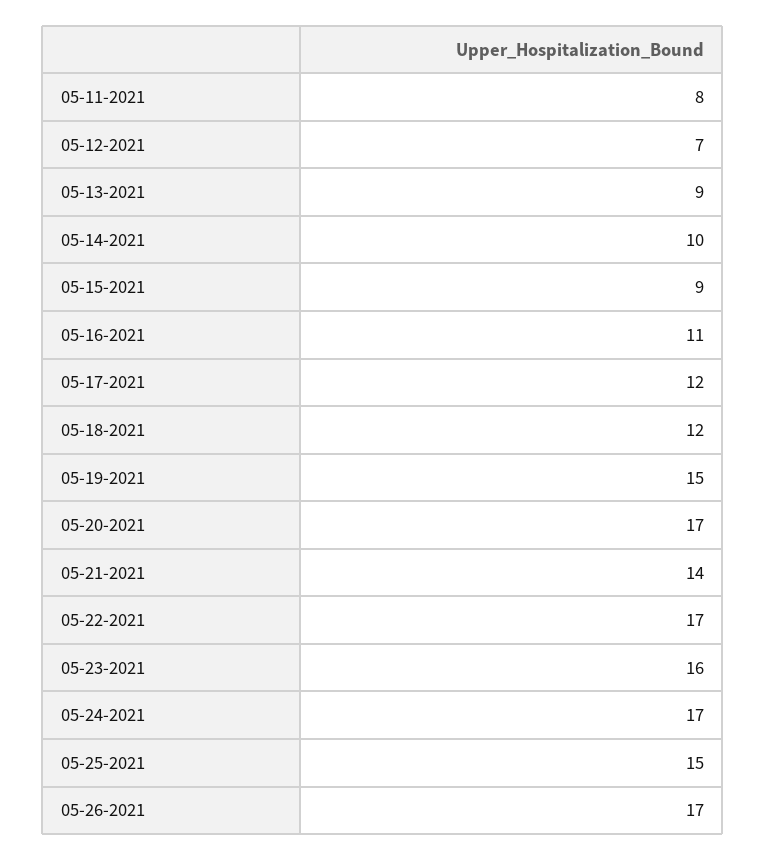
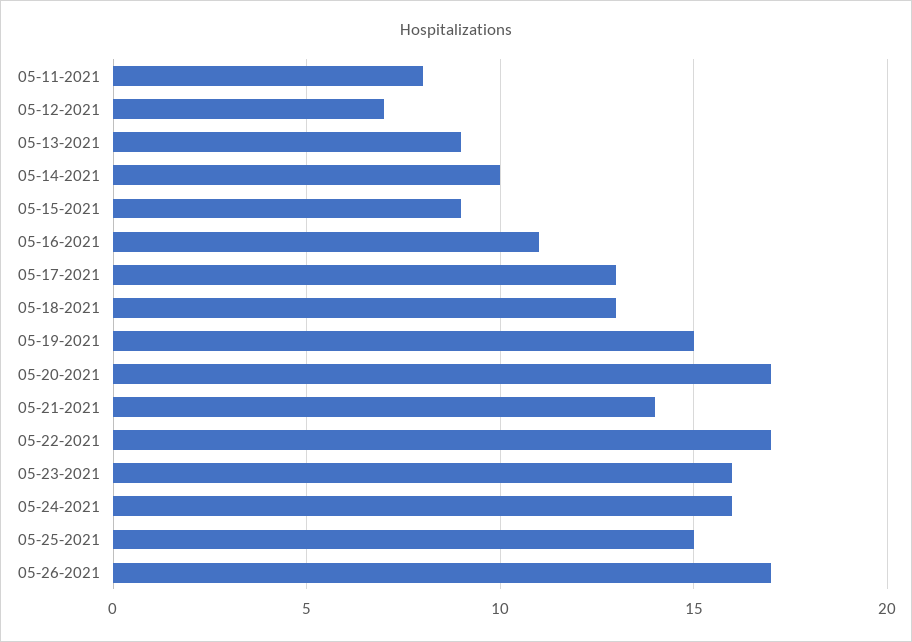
05-17-2021: 12 -> 13
05-18-2021: 12 -> 13
05-24-2021: 17 -> 16

